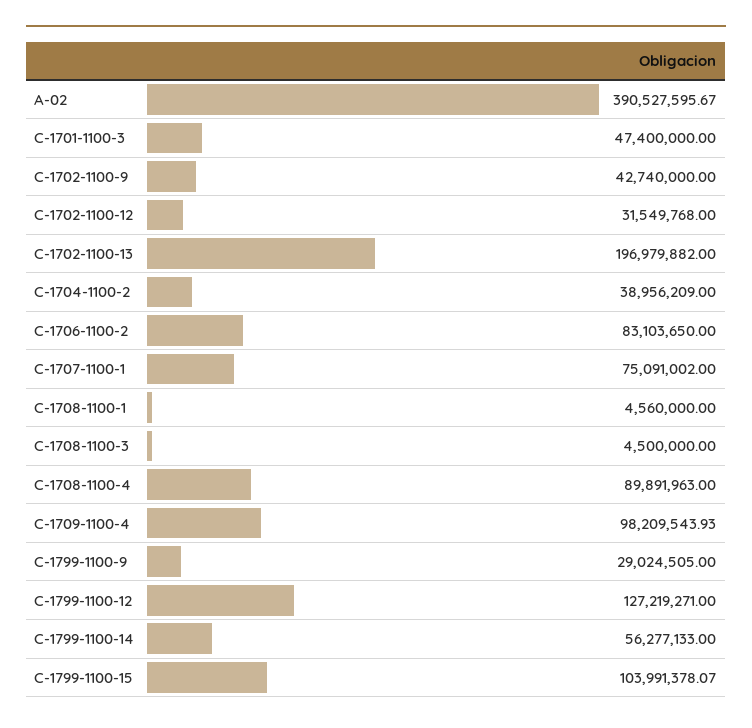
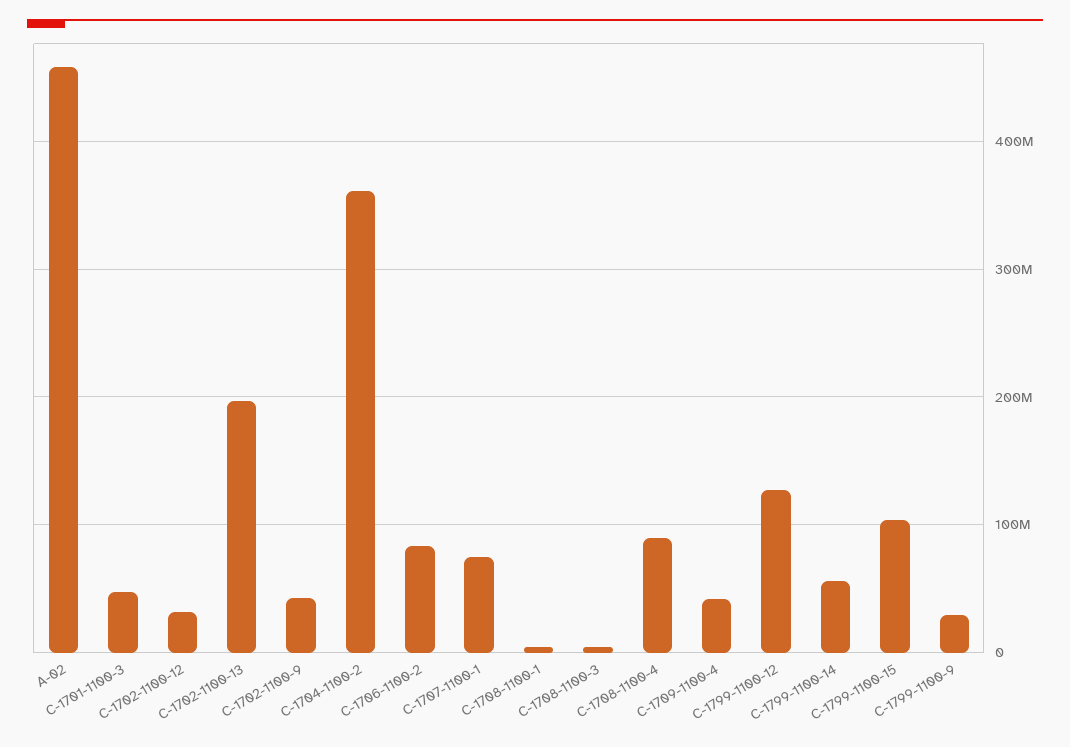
A-02: 390527595.67 -> 460000000
C-1704-1100-2: 38956209 -> 360000000
C-1709-1100-4: 98209543.93 -> 40000000

